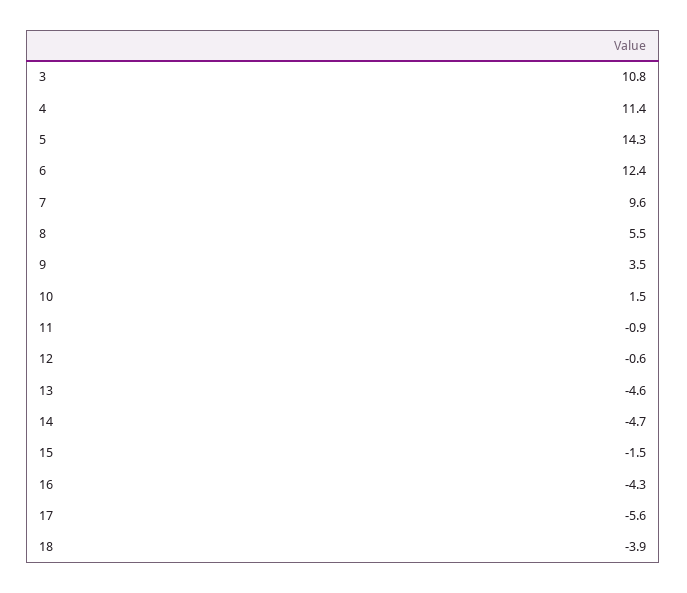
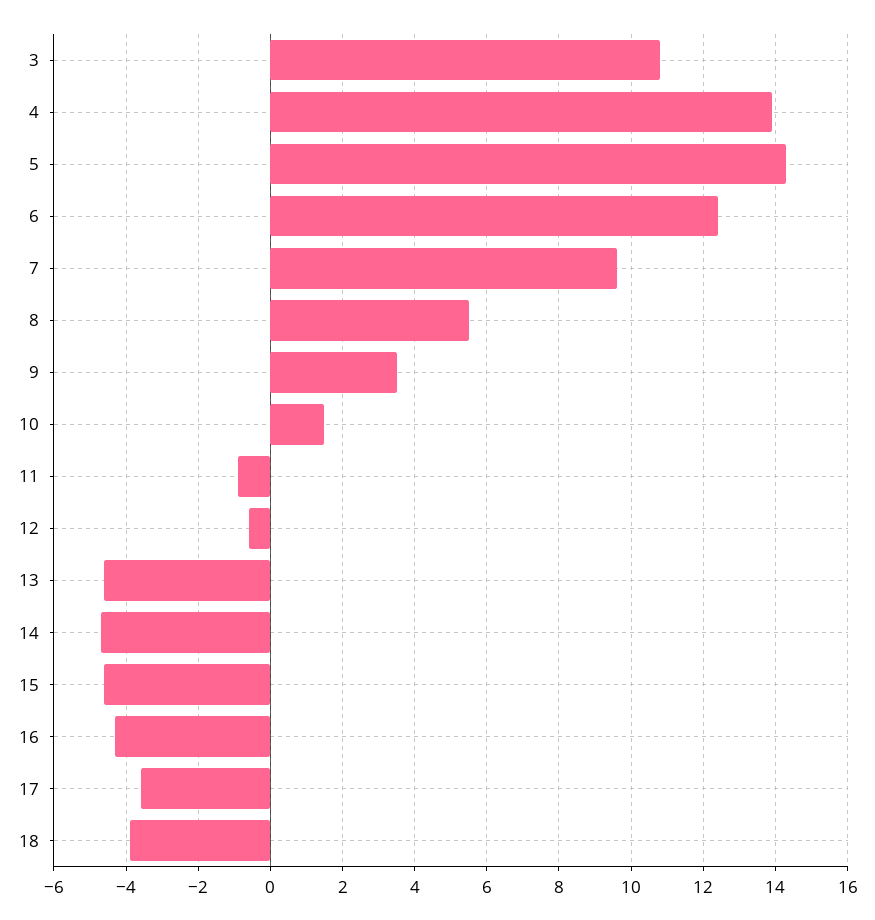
4: 11.4 -> 14
15: -1.5 -> -4.5
17: -5.6 -> -3.5

